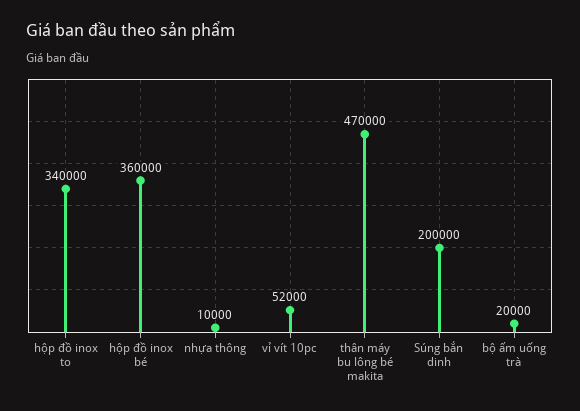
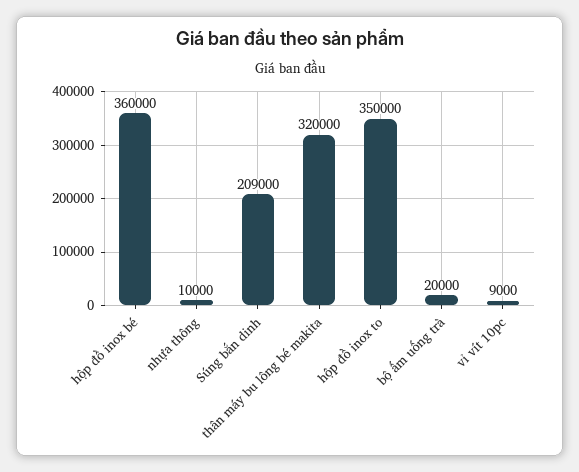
hộp đồ inox to: 340000 -> 350000
vỉ vít 10pc: 52000 -> 9000
thân máy bu lông bé makita: 470000 -> 320000
Súng bắn dinh: 200000 -> 209000

